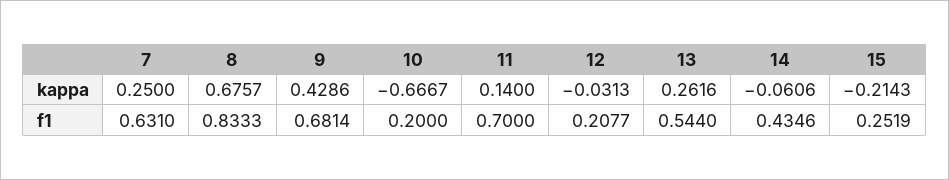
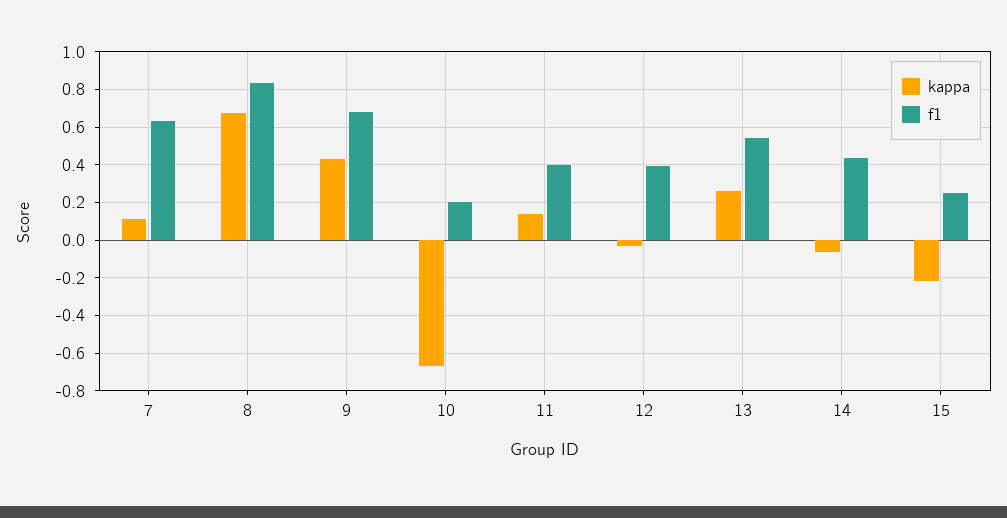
kappa, 7: 0.25 -> 0.1
f1, 11: 0.7 -> 0.4
f1, 12: 0.2077 -> 0.4

